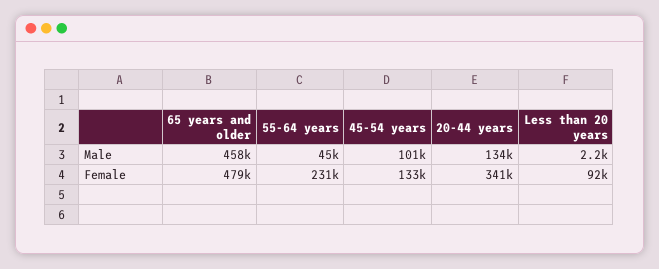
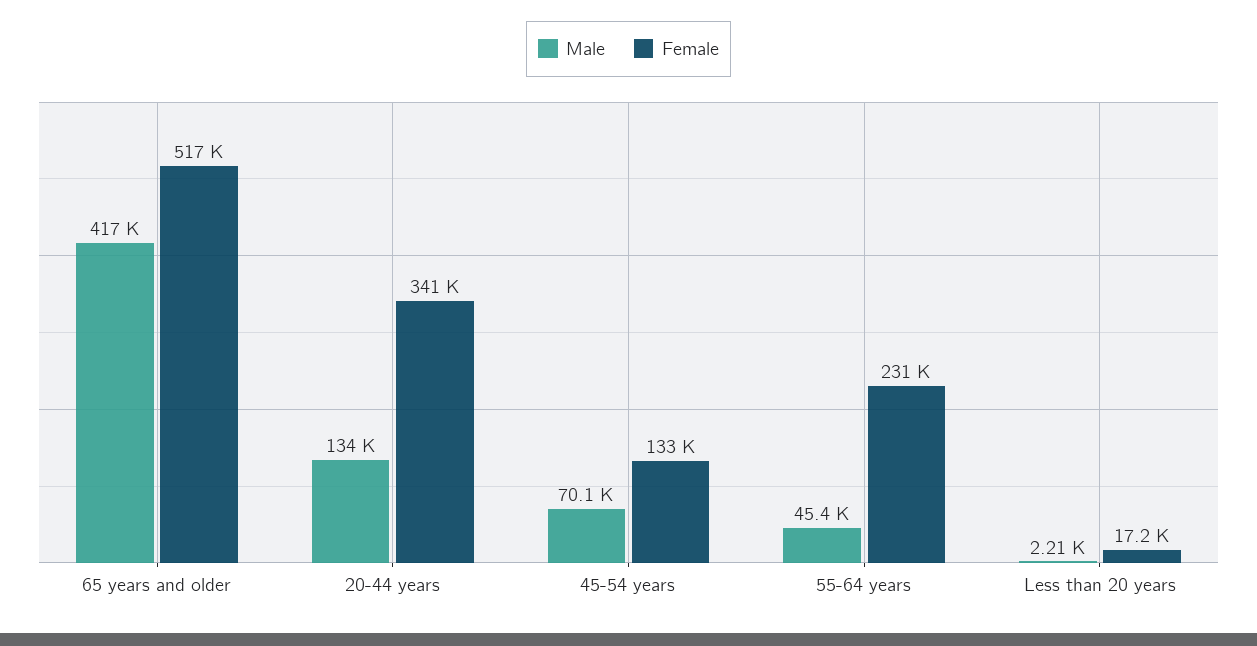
Male, 65 years and older: 458000 -> 417000
Male, 45-54 years: 101000 -> 70100
Female, 65 years and older: 479000 -> 517000
Female, Less than 20 years: 92000 -> 17200

